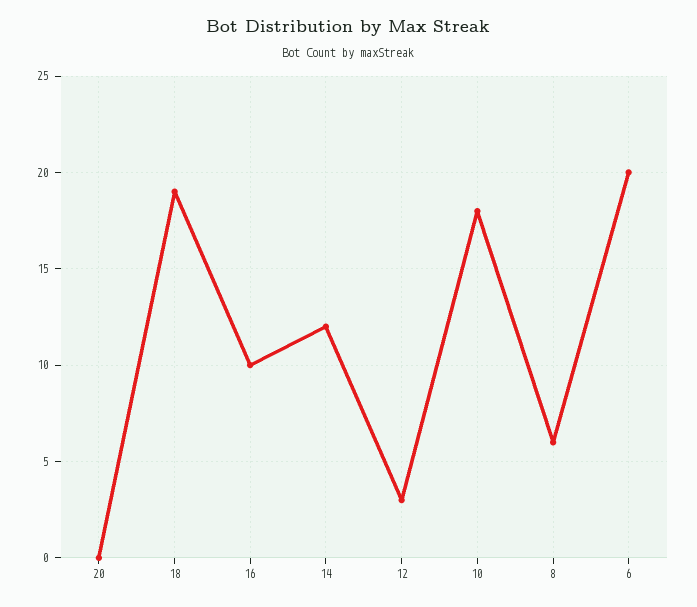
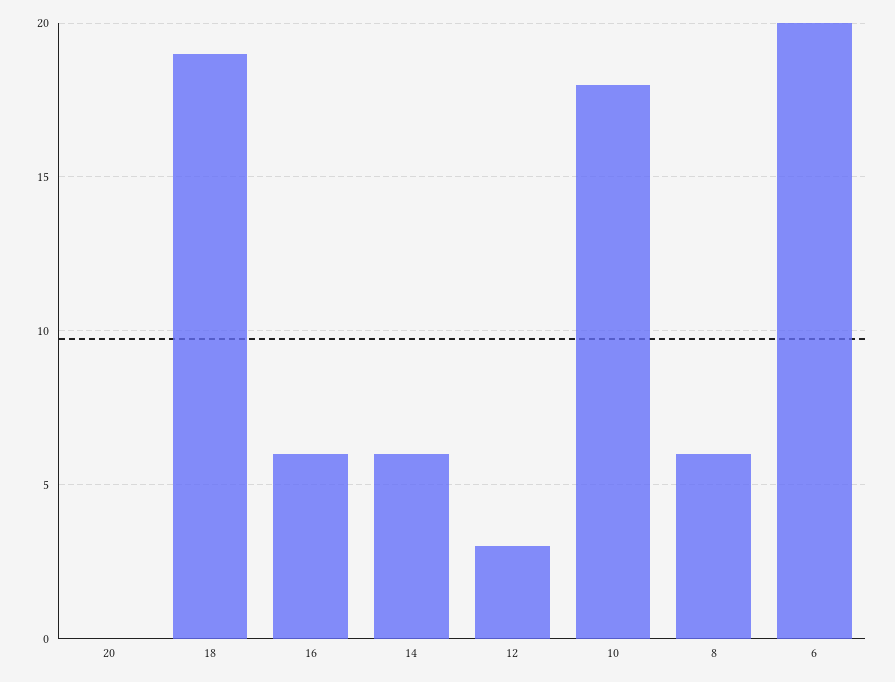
16: 10 -> 6
14: 12 -> 6

